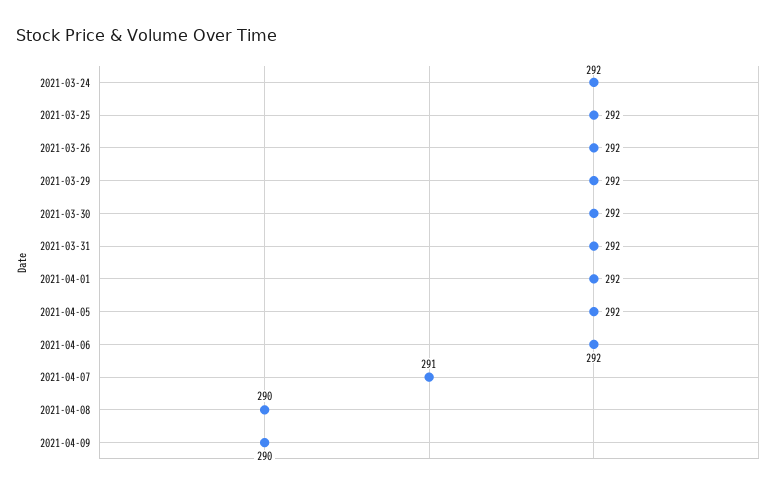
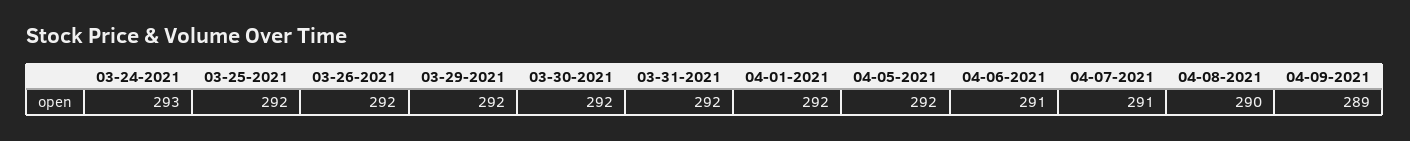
2021-03-24: 292 -> 293
2021-04-06: 292 -> 291
2021-04-09: 290 -> 289

